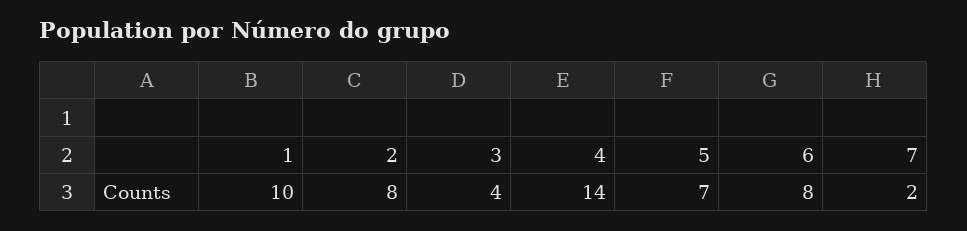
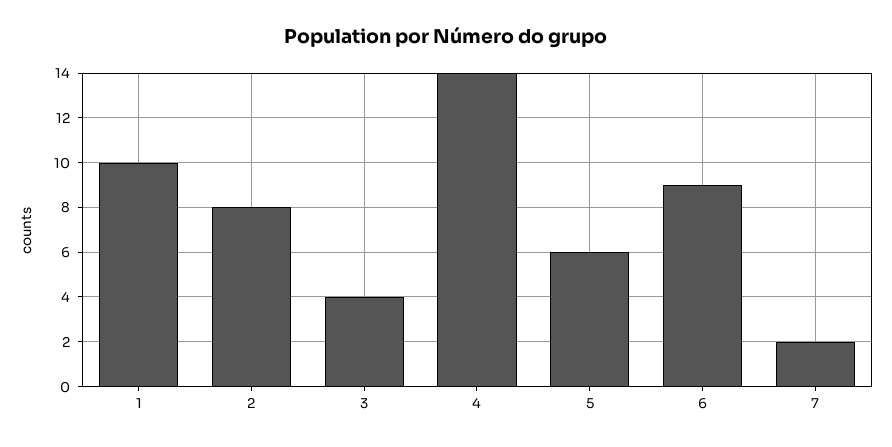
5: 7 -> 6
6: 8 -> 9

